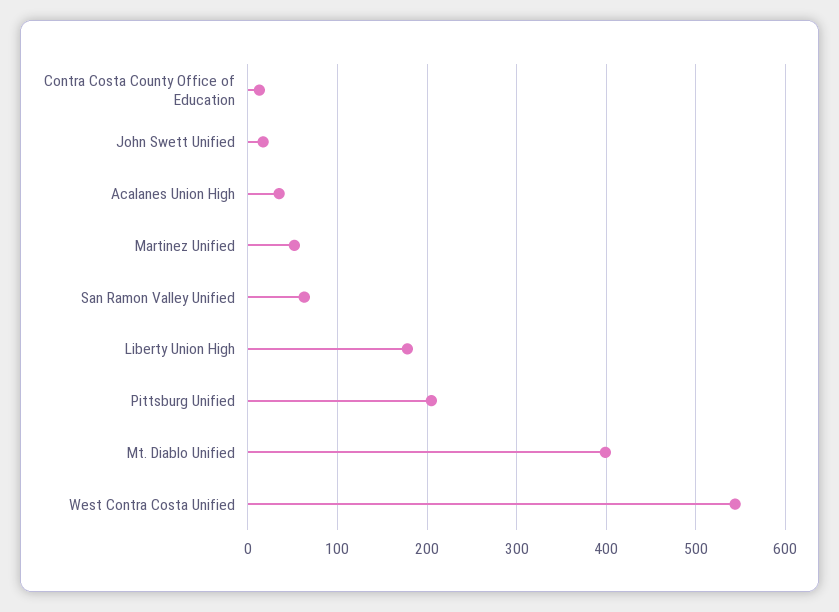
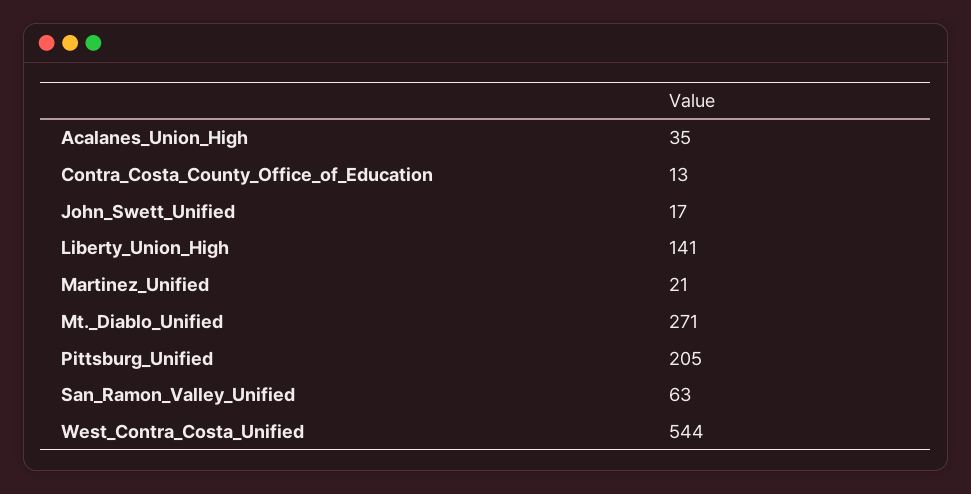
Martinez Unified: 50 -> 21
Liberty Union High: 180 -> 141
Mt. Diablo Unified: 400 -> 271

